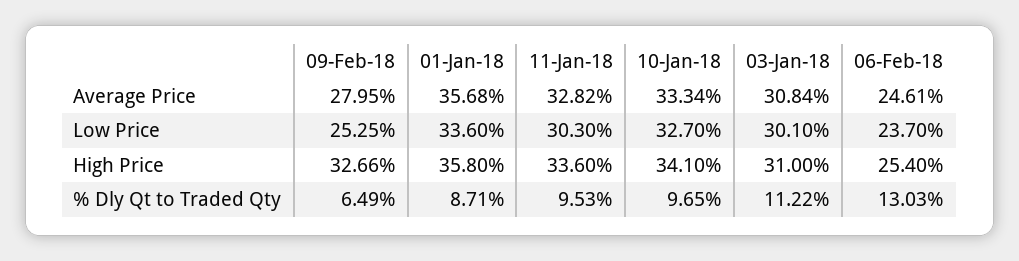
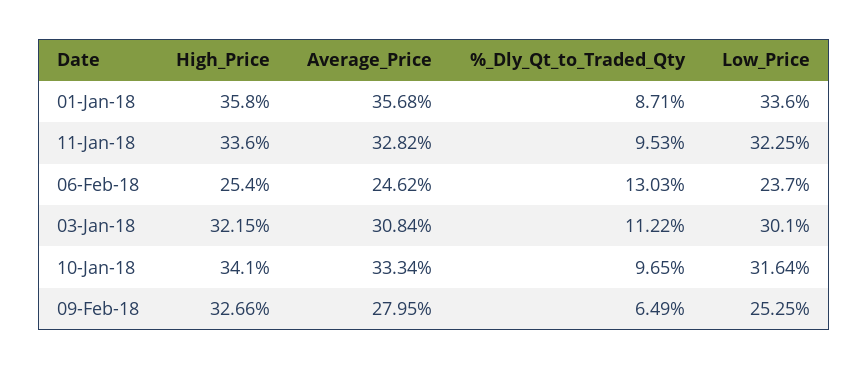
06-Feb-18, Average Price: 24.61 -> 24.62
11-Jan-18, Low Price: 30.3 -> 32.25
10-Jan-18, Low Price: 32.7 -> 31.64
03-Jan-18, High Price: 31 -> 32.15

